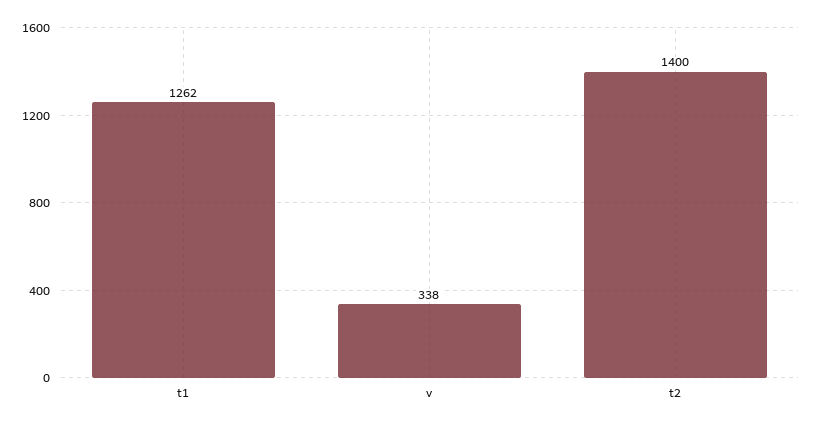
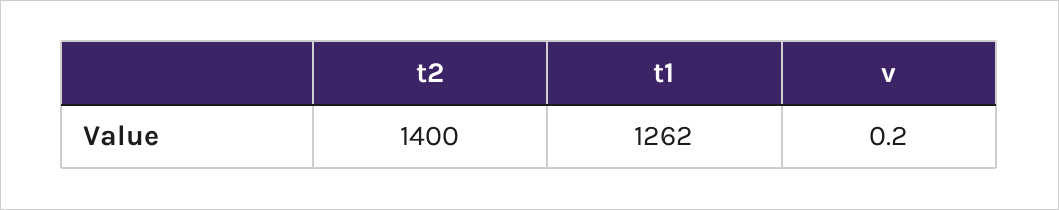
v: 338 -> 0.2

